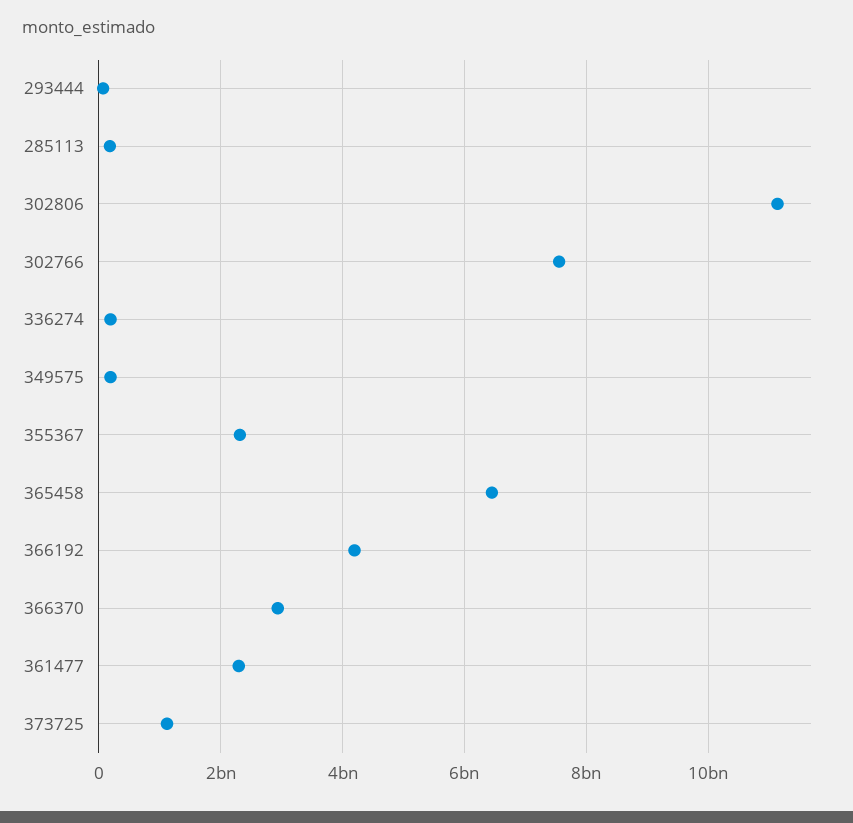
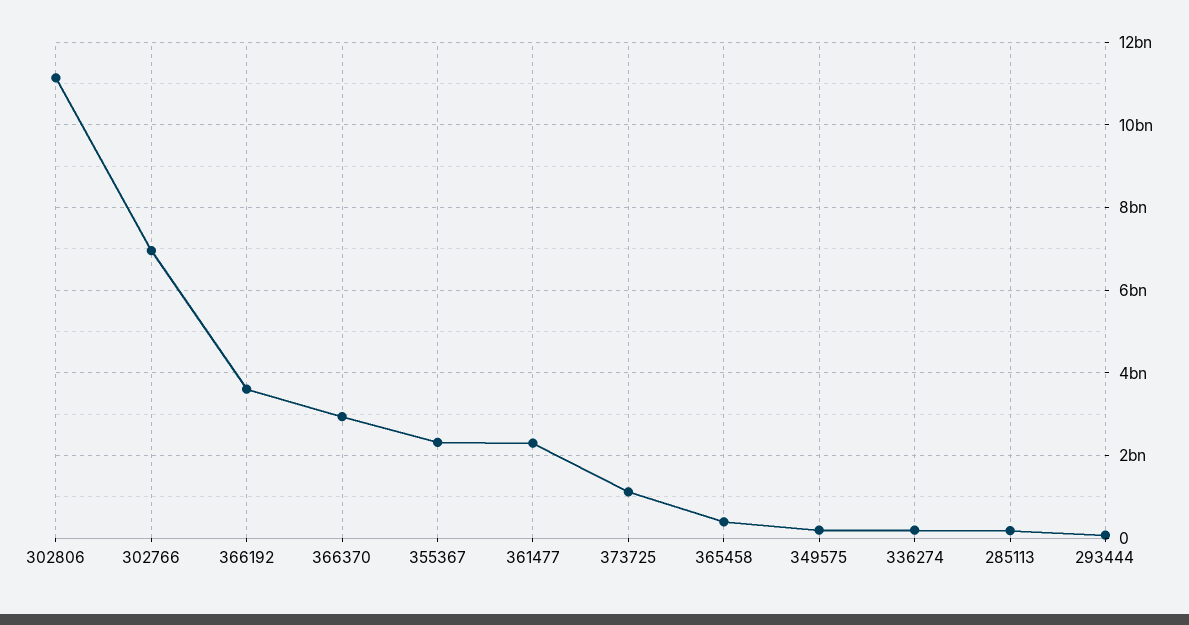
302766: 7600000000 -> 7000000000
365458: 6400000000 -> 400000000
366192: 4200000000 -> 3600000000

